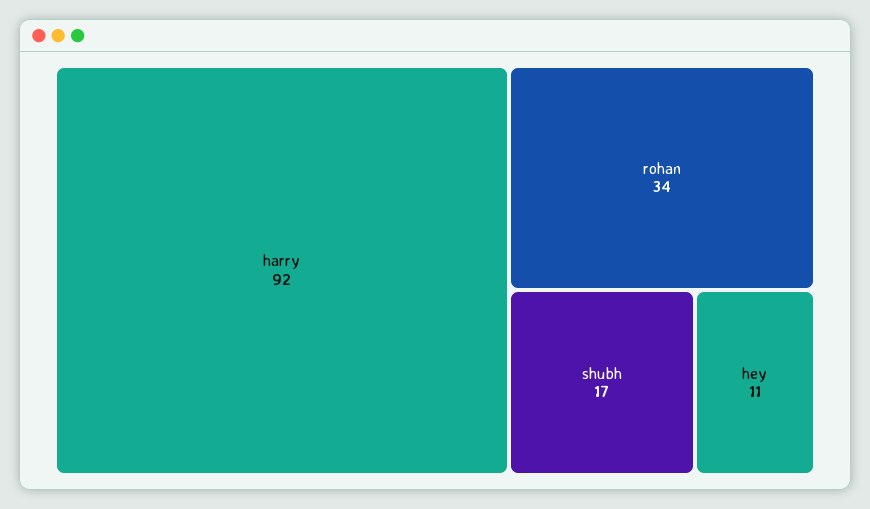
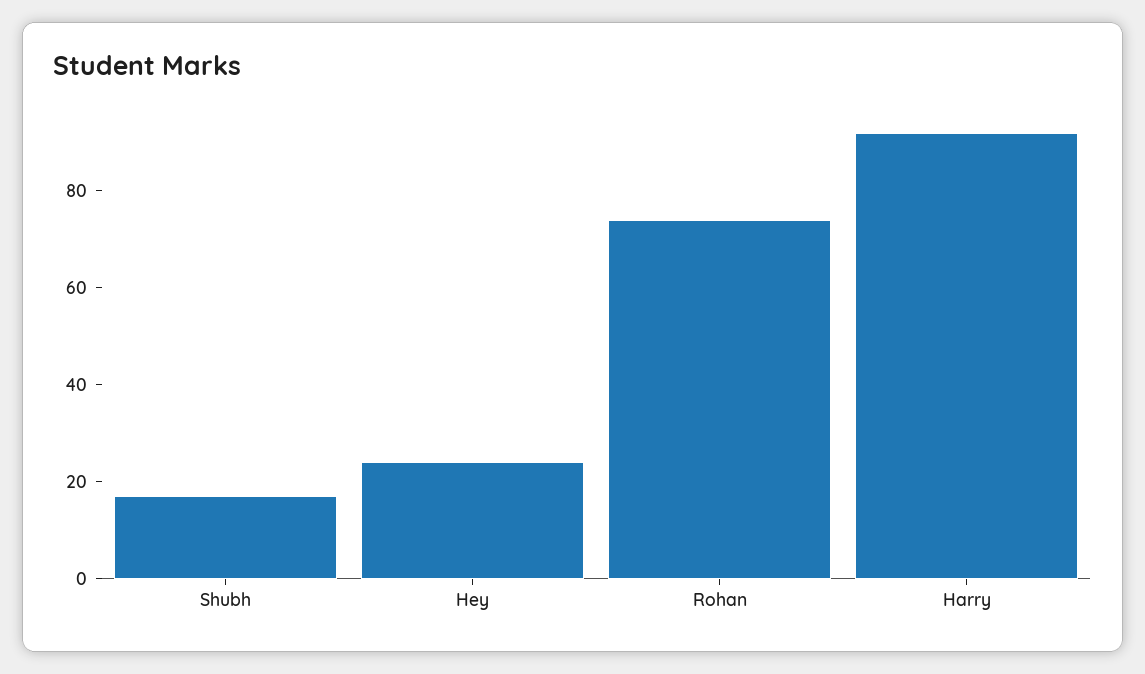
rohan: 34 -> 75
hey: 11 -> 25

